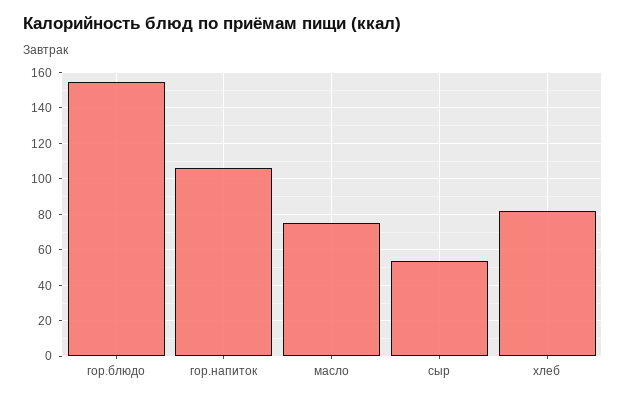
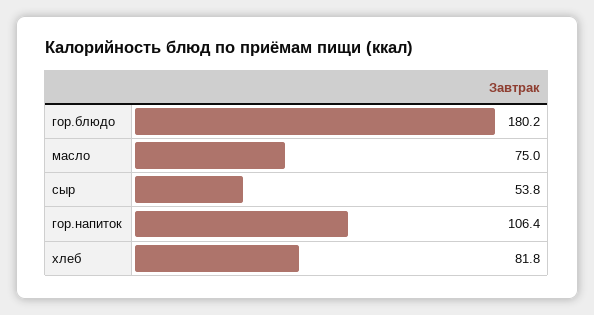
гор.блюдо: 155 -> 180.2

